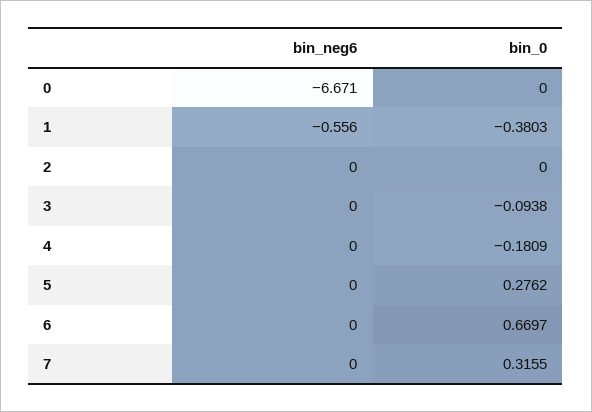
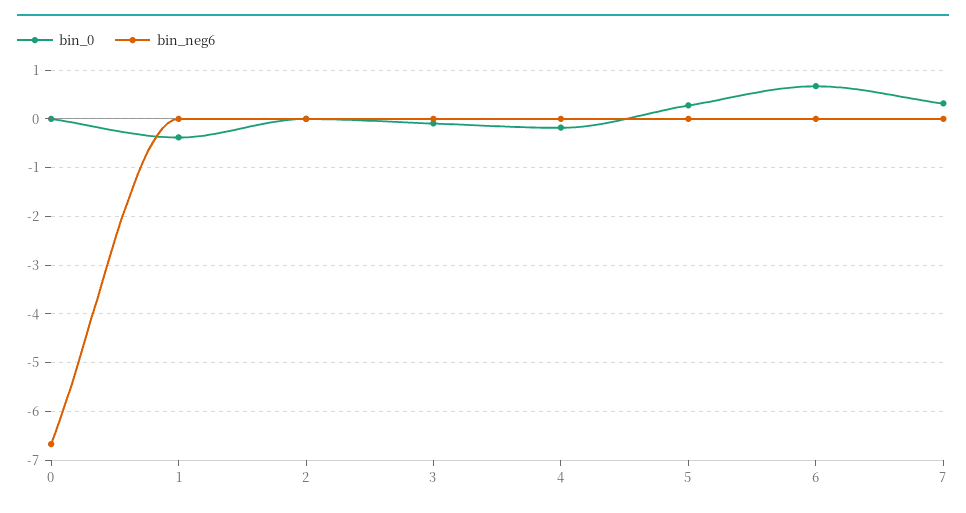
bin_neg6, 1: -0.556 -> 0

